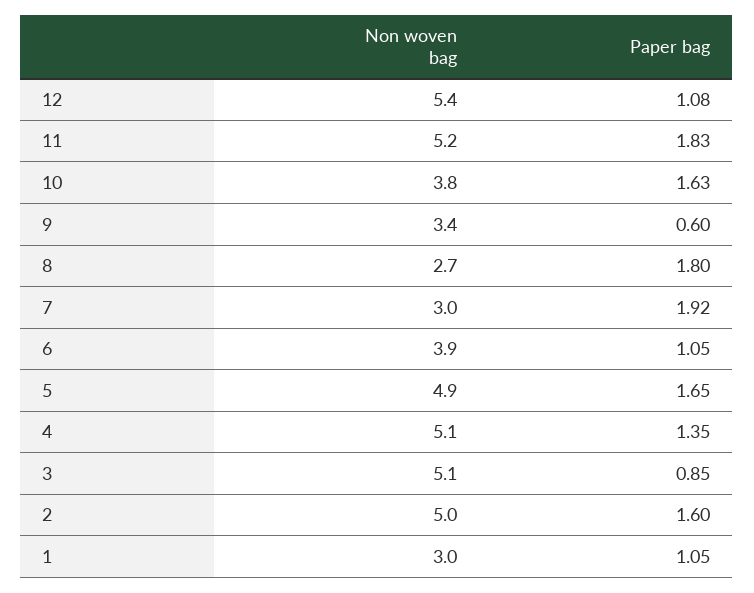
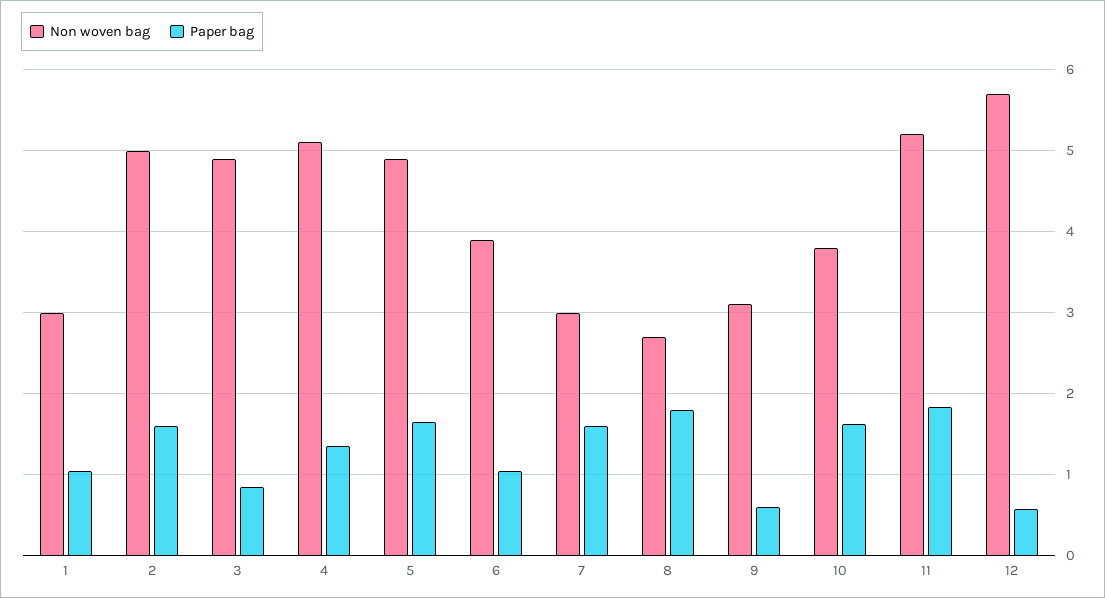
Non woven bag, 12: 5.4 -> 5.7
Paper bag, 12: 1.08 -> 0.6
Non woven bag, 9: 3.4 -> 3.1
Paper bag, 7: 1.92 -> 1.6
Non woven bag, 3: 5.1 -> 4.9

